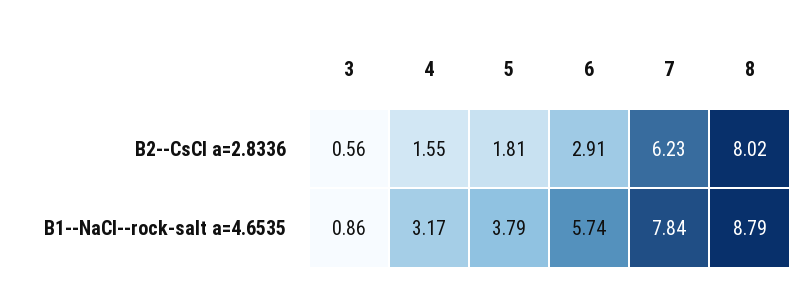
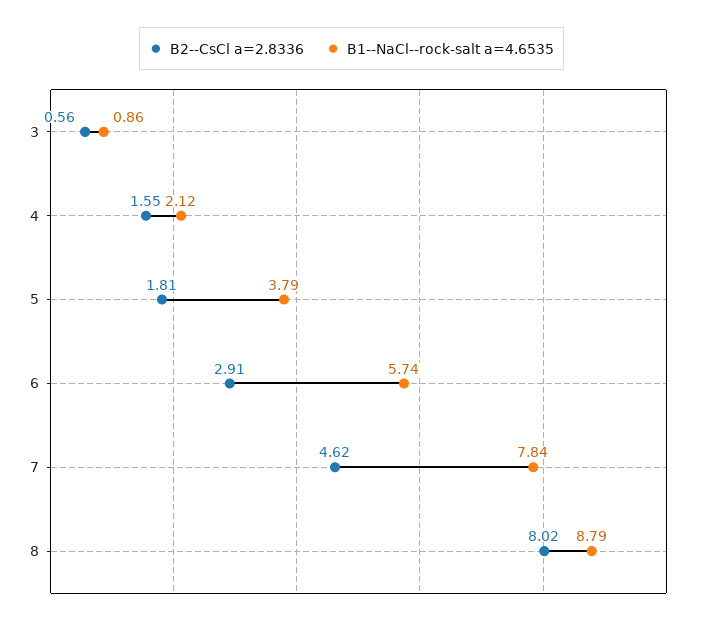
B2--CsCl a=2.8336, 7: 6.23 -> 4.62
B1--NaCl--rock-salt a=4.6535, 4: 3.17 -> 2.12

